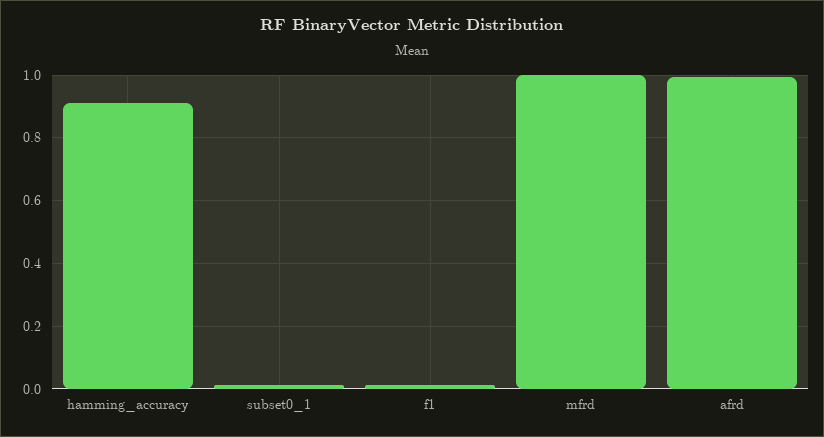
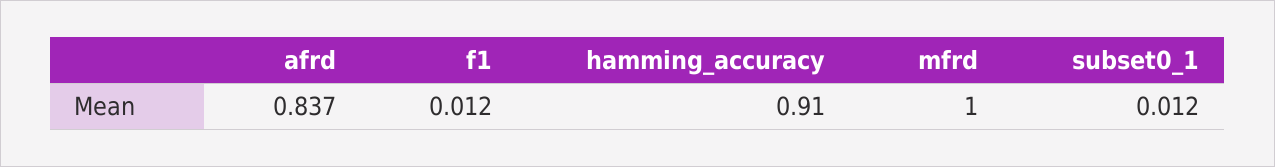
afrd: 1 -> 0.837

